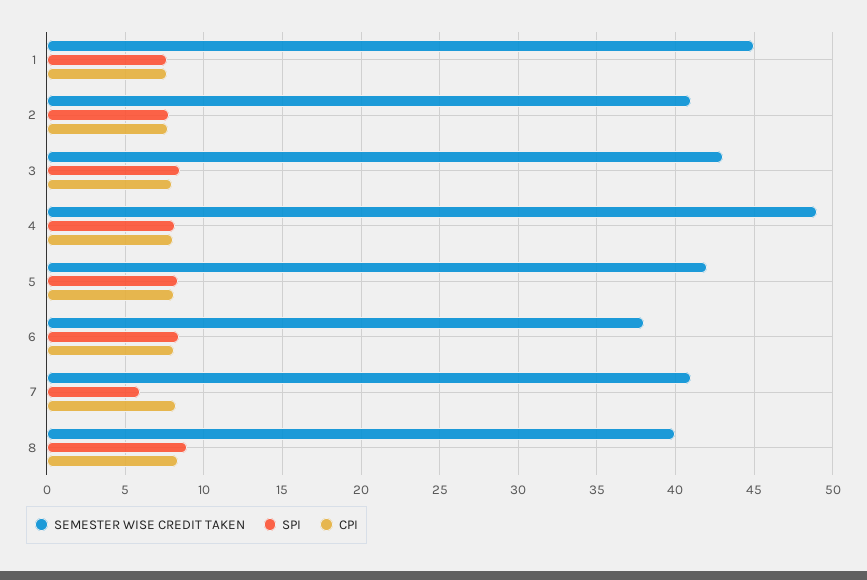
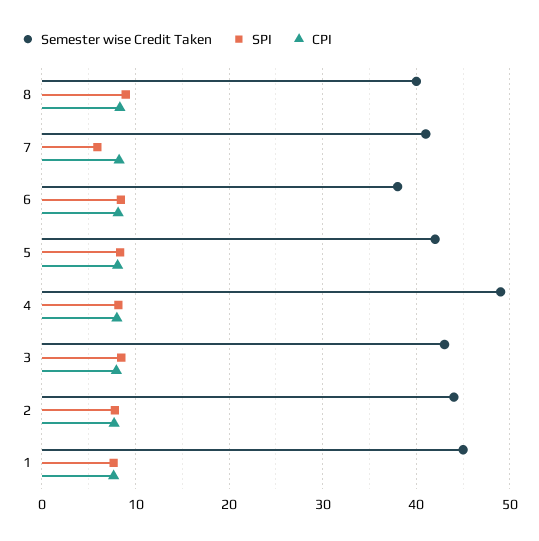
SEMESTER WISE CREDIT TAKEN, 2: 41 -> 44

